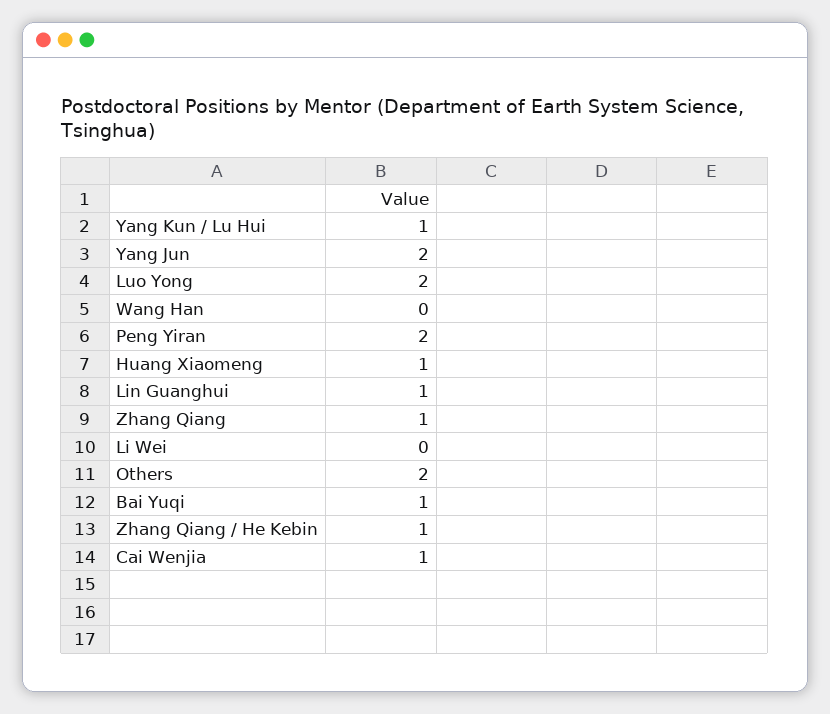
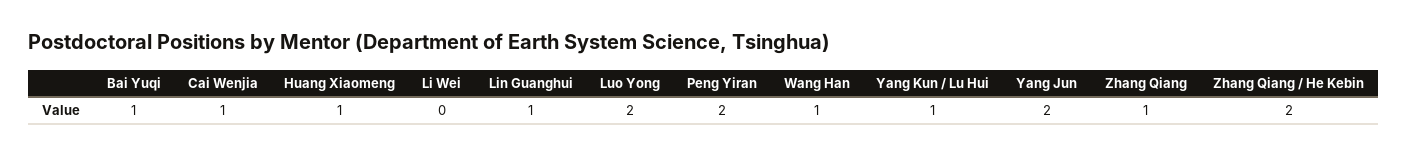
Wang Han: 0 -> 1
Others: 2 -> none
Zhang Qiang / He Kebin: 1 -> 2

